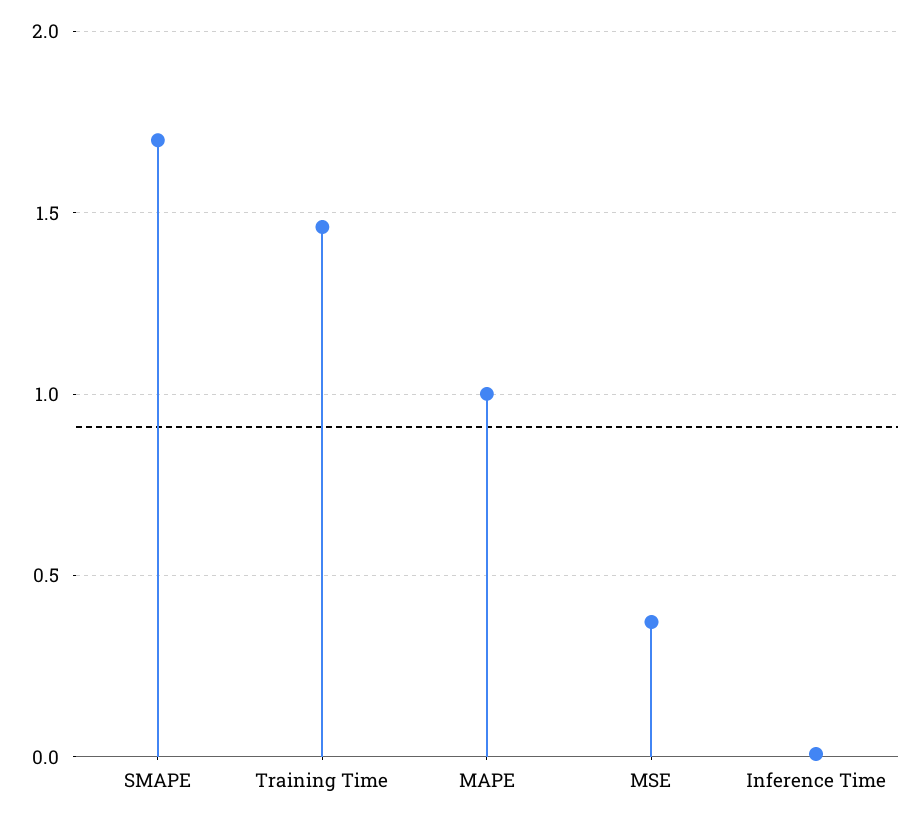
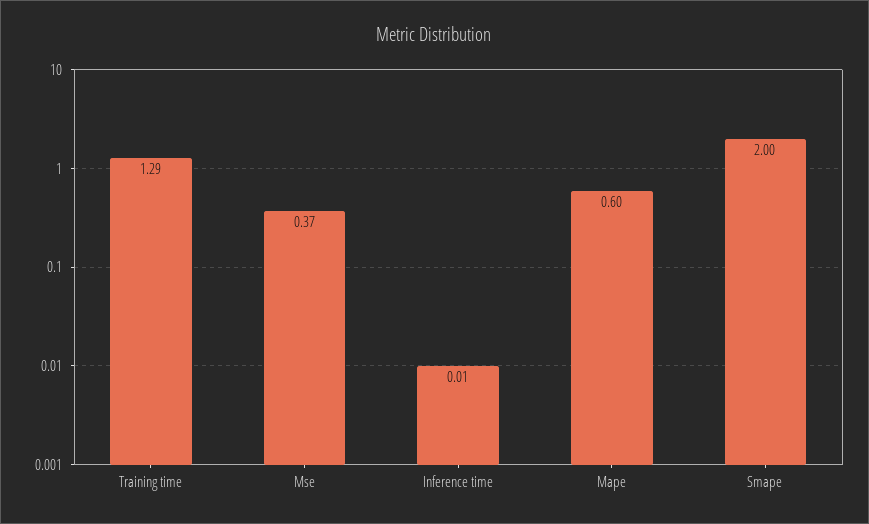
SMAPE: 1.7 -> 2
Training Time: 1.45 -> 1.29
MAPE: 1 -> 0.6

